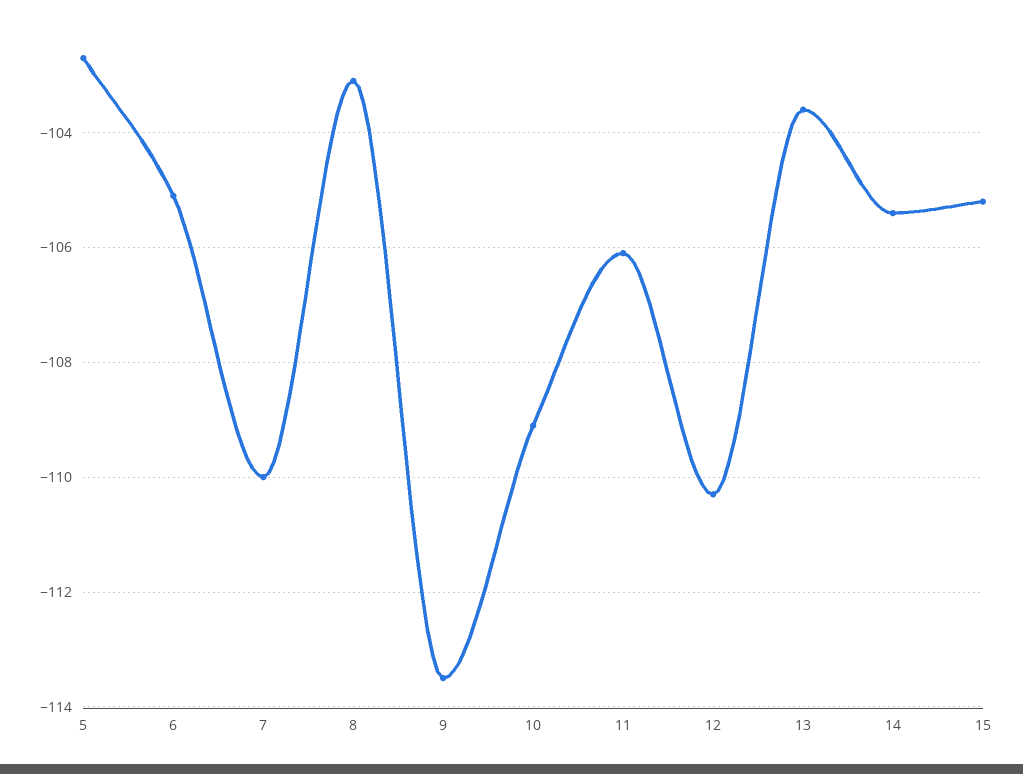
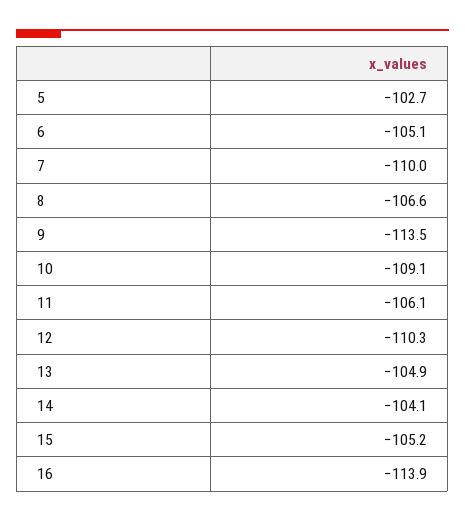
8: -103 -> -106.6
13: -103.5 -> -104.9
14: -105.5 -> -104.1
16: none -> -113.9

